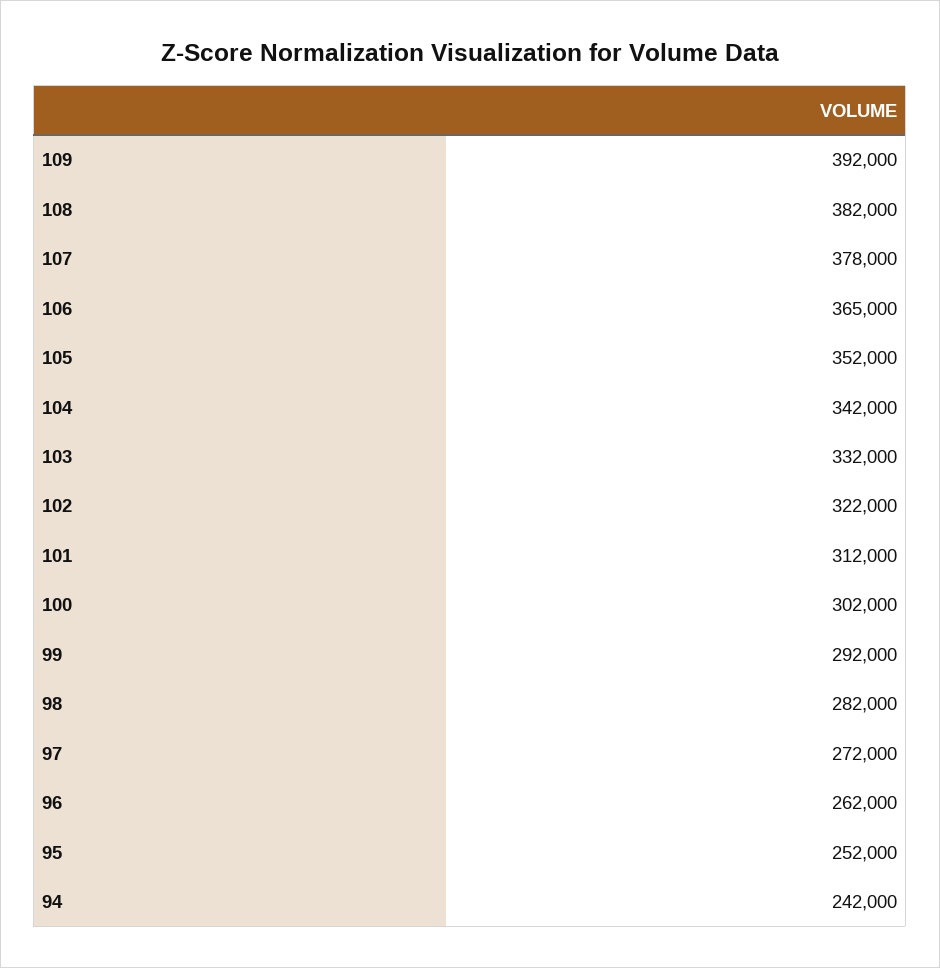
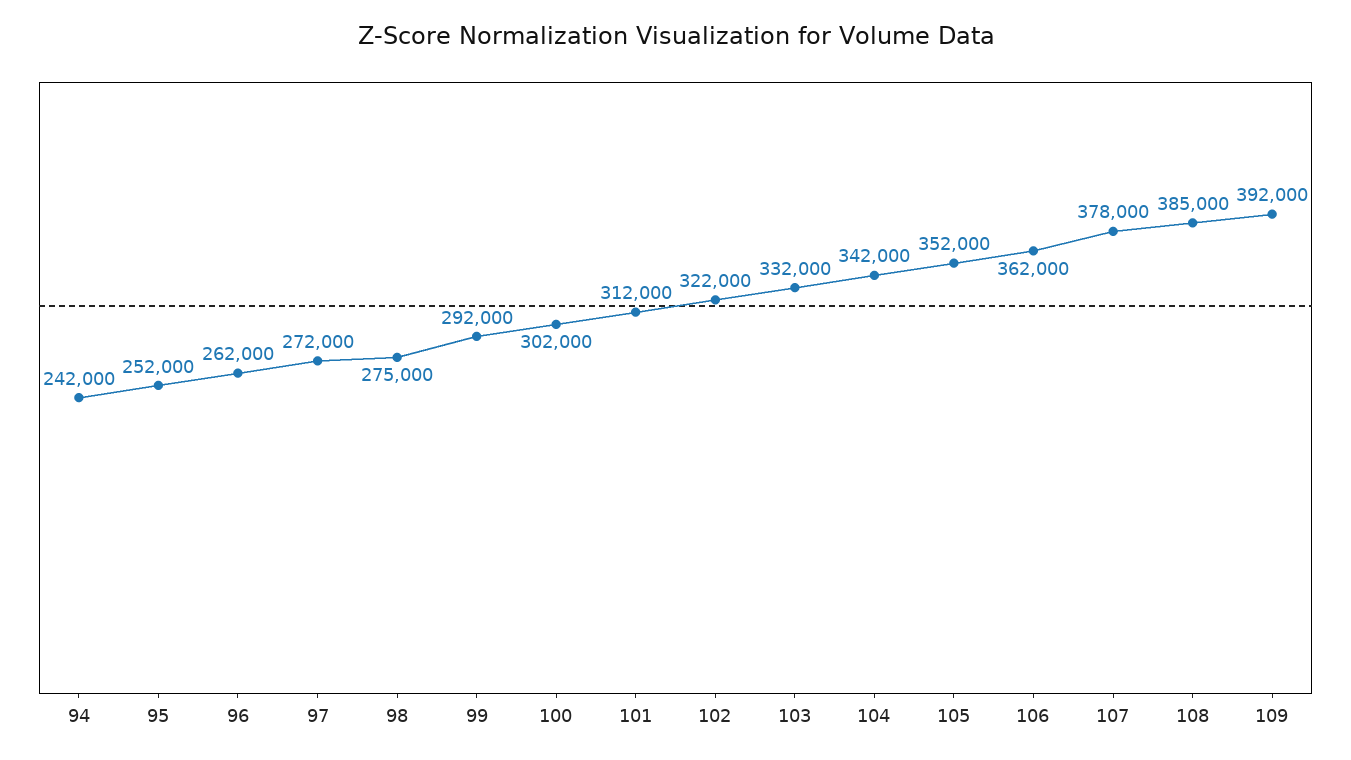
108: 382000 -> 385000
106: 365000 -> 362000
98: 282000 -> 275000

